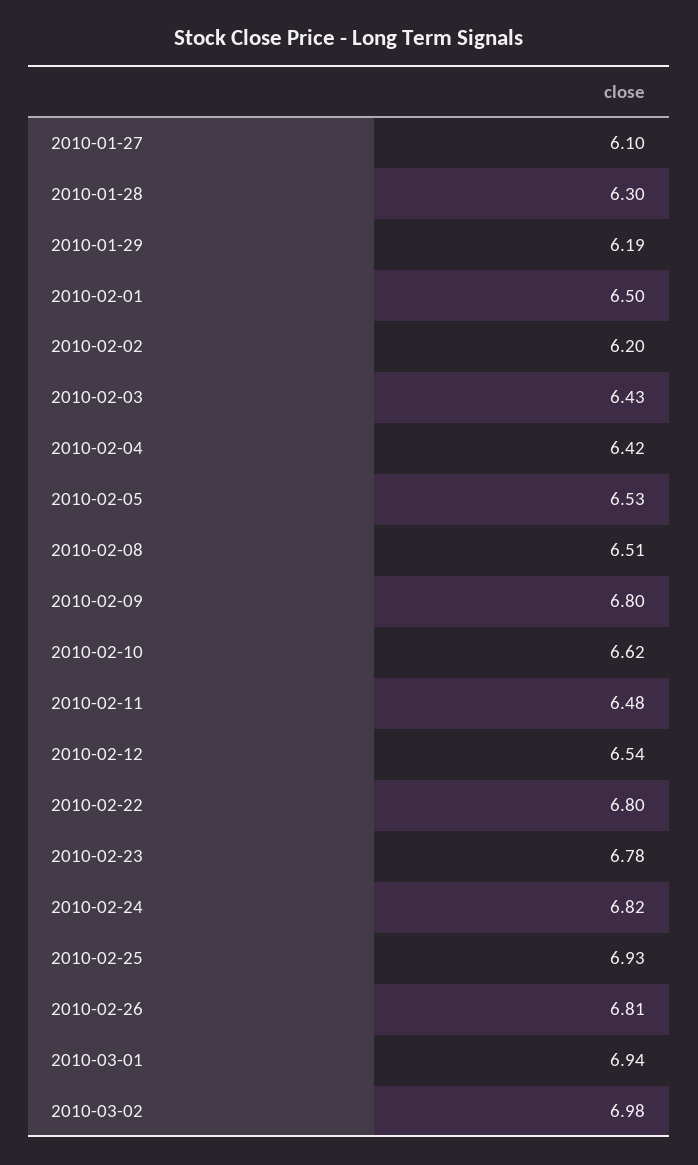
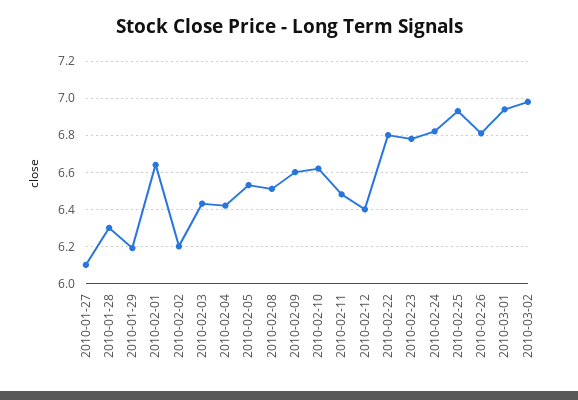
2010-02-01: 6.5 -> 6.65
2010-02-09: 6.8 -> 6.6
2010-02-12: 6.54 -> 6.4

